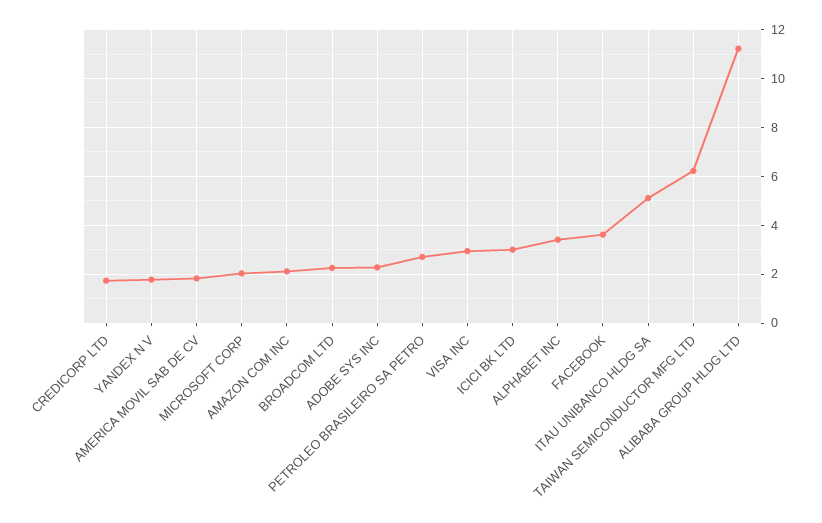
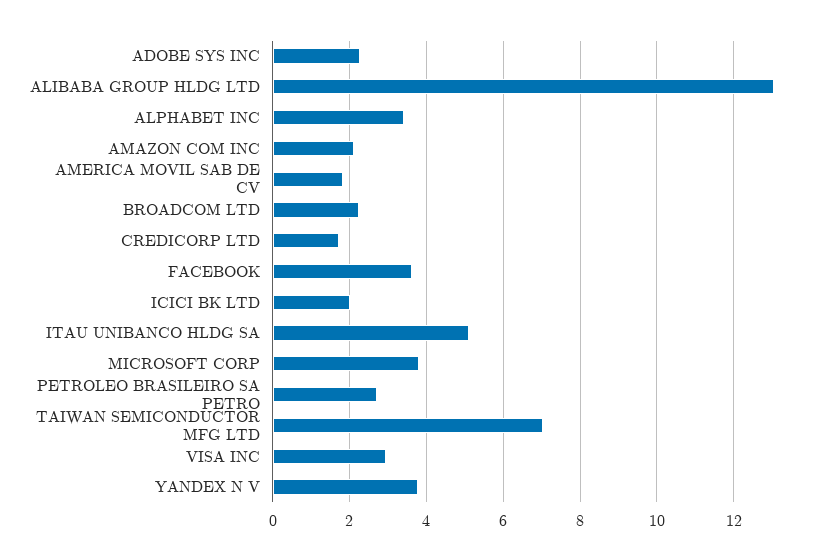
YANDEX N V: 1.75 -> 3.8
MICROSOFT CORP: 2 -> 3.8
ICICI BK LTD: 3 -> 2
TAIWAN SEMICONDUCTOR MFG LTD: 6.25 -> 7
ALIBABA GROUP HLDG LTD: 11.25 -> 13

